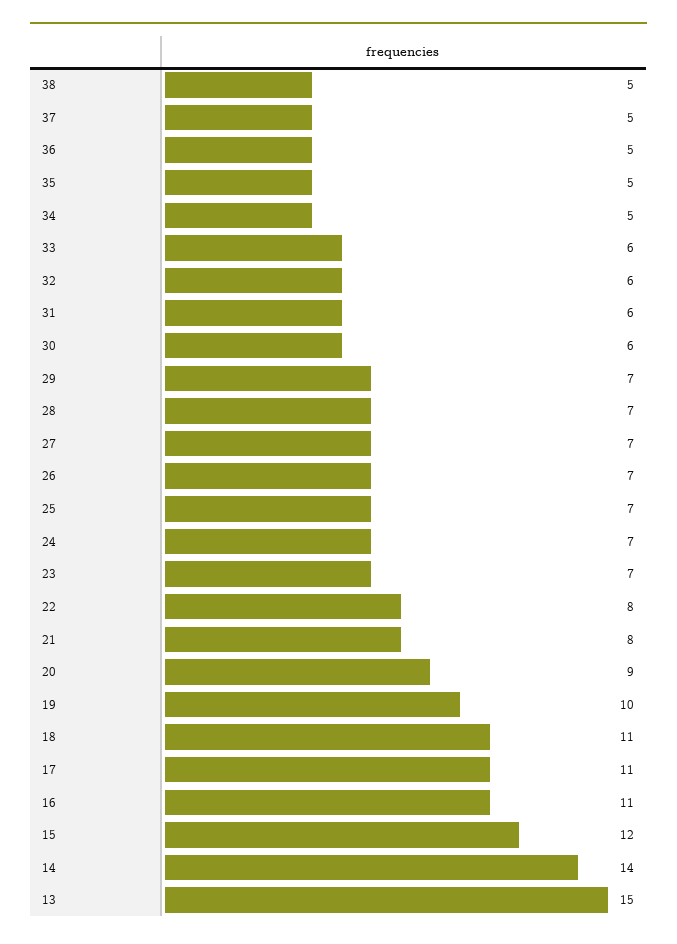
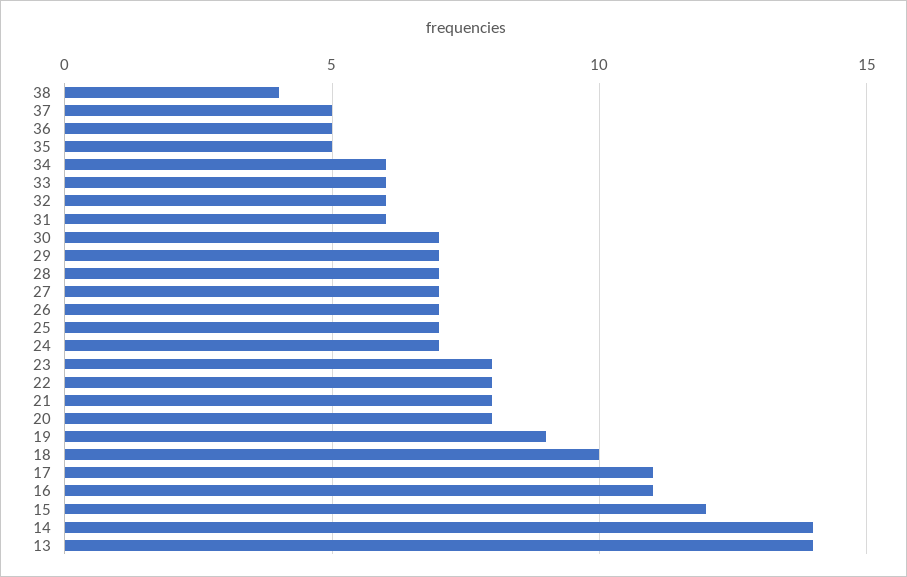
38: 5 -> 4
34: 5 -> 6
30: 6 -> 7
23: 7 -> 8
20: 9 -> 8
19: 10 -> 9
18: 11 -> 10
13: 15 -> 14

